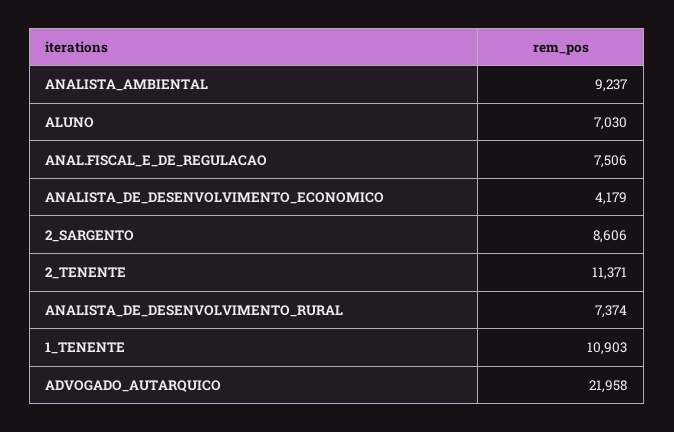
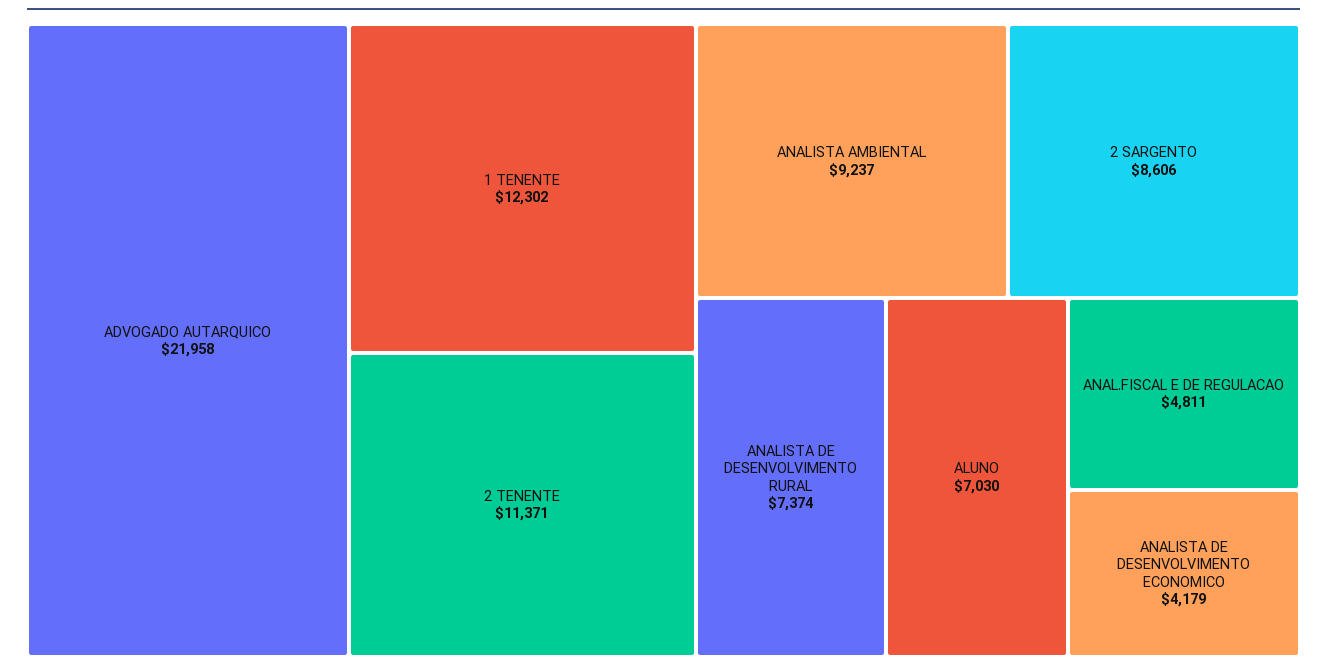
ANAL.FISCAL_E_DE_REGULACAO: 7506 -> 4811
1_TENENTE: 10903 -> 12302

